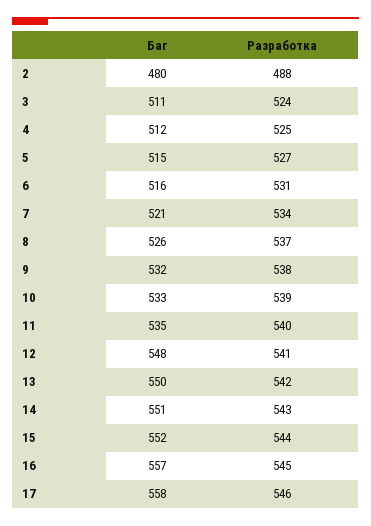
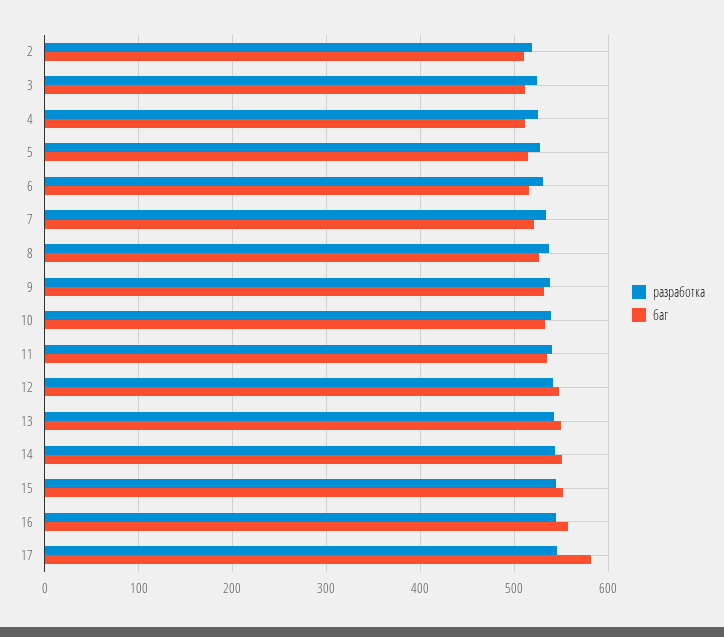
Баг, 2: 480 -> 510
Разработка, 2: 488 -> 520
Баг, 17: 558 -> 580

